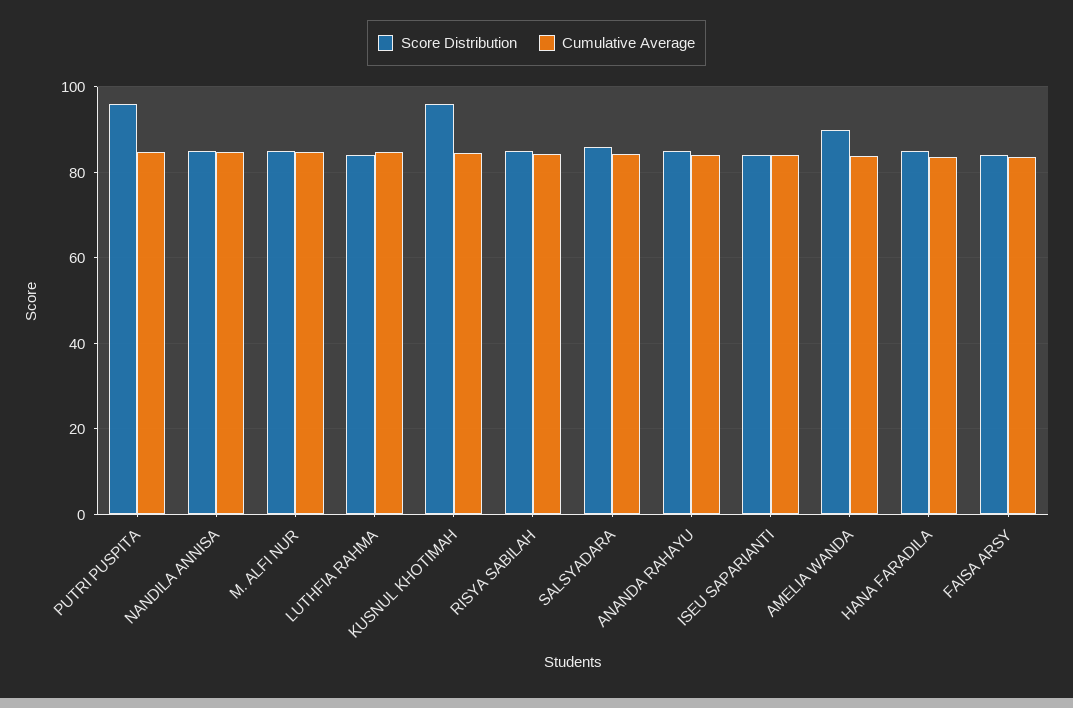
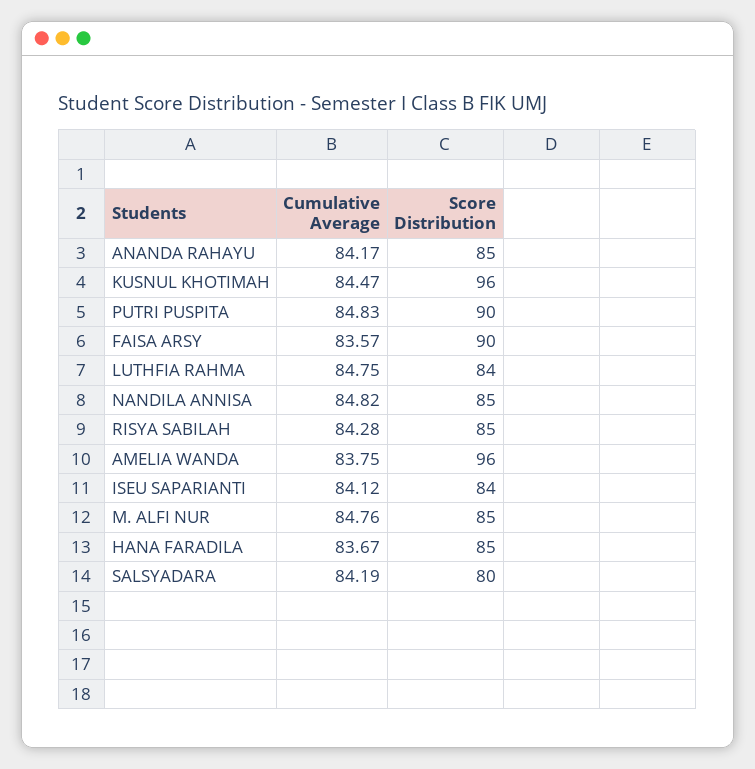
Score Distribution, PUTRI PUSPITA: 96 -> 90
Score Distribution, SALSYADARA: 86 -> 80
Score Distribution, AMELIA WANDA: 90 -> 96
Score Distribution, FAISA ARSY: 84 -> 90

